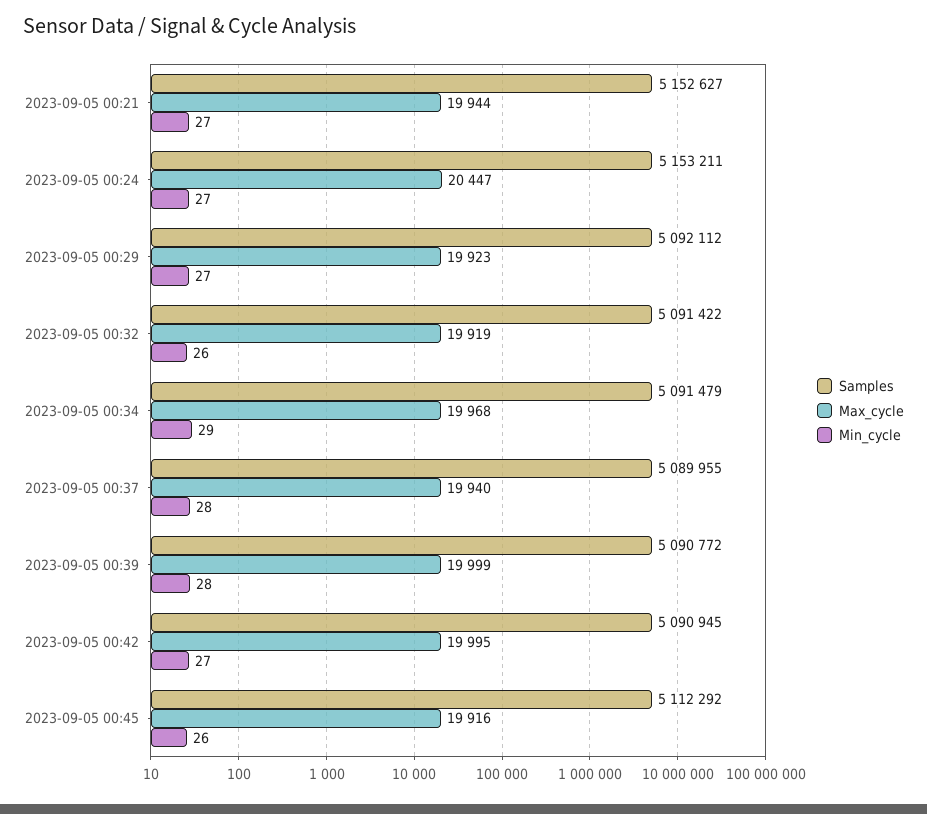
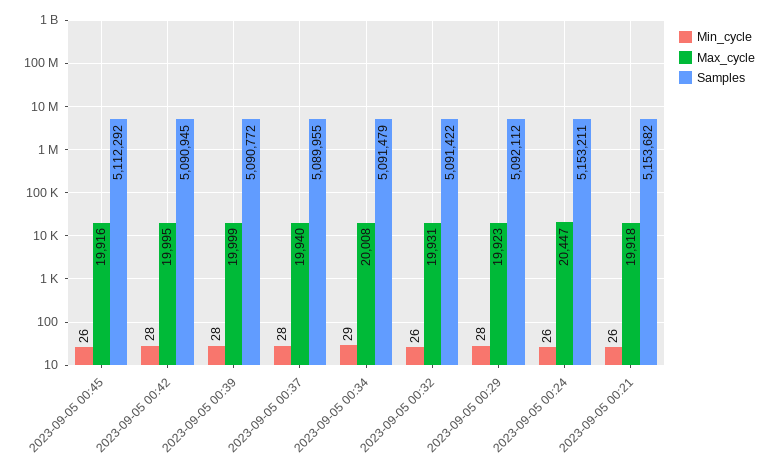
Samples, 2023-09-05 00:21: 5152627 -> 5153682
Max_cycle, 2023-09-05 00:21: 19944 -> 19918
Min_cycle, 2023-09-05 00:21: 27 -> 26
Min_cycle, 2023-09-05 00:24: 27 -> 26
Min_cycle, 2023-09-05 00:29: 27 -> 28
Max_cycle, 2023-09-05 00:32: 19919 -> 19931
Max_cycle, 2023-09-05 00:34: 19968 -> 20008
Min_cycle, 2023-09-05 00:42: 27 -> 28

